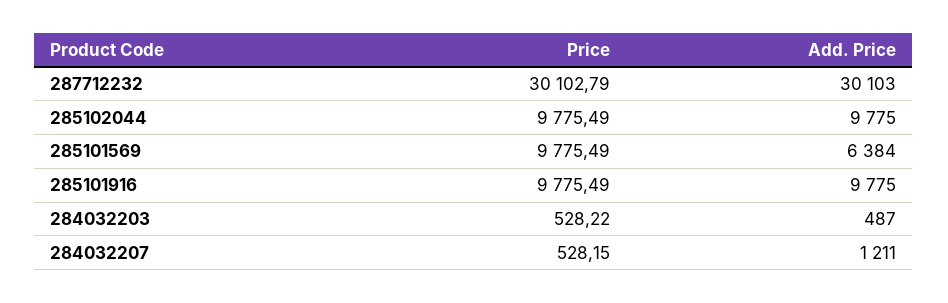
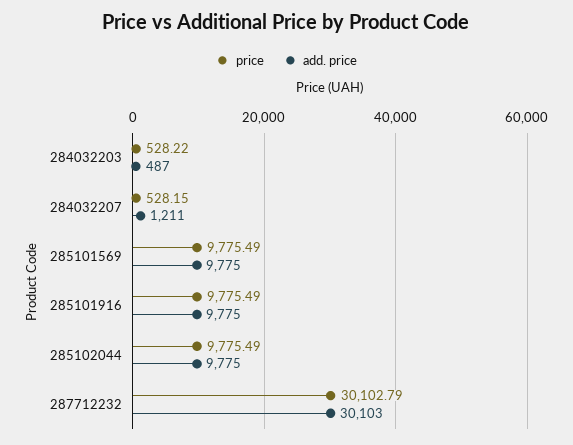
Add. Price, 285101569: 6384 -> 9775

